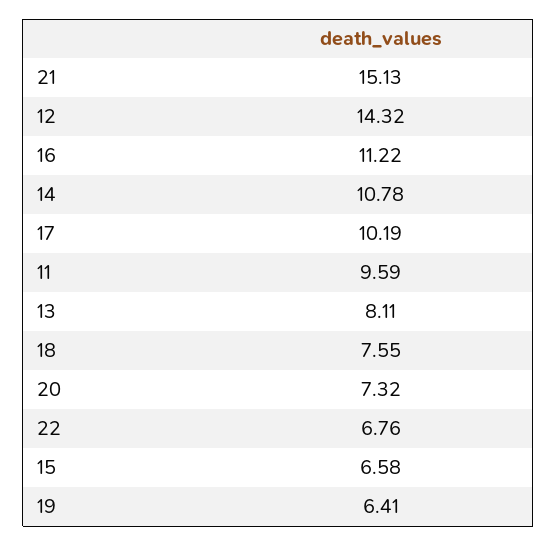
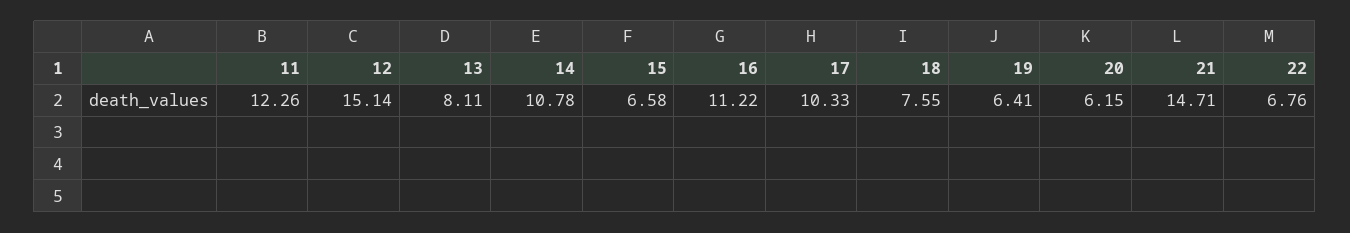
21: 15.13 -> 14.71
12: 14.32 -> 15.14
17: 10.19 -> 10.33
11: 9.59 -> 12.26
20: 7.32 -> 6.15

